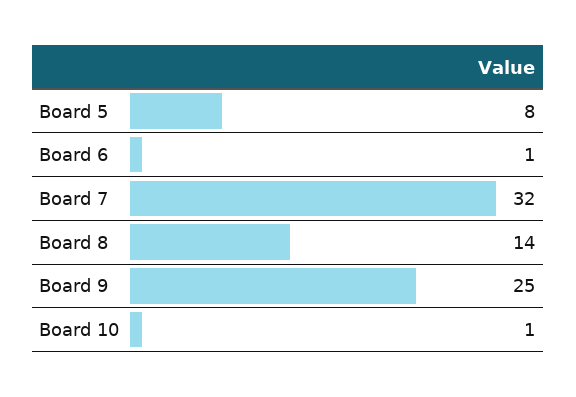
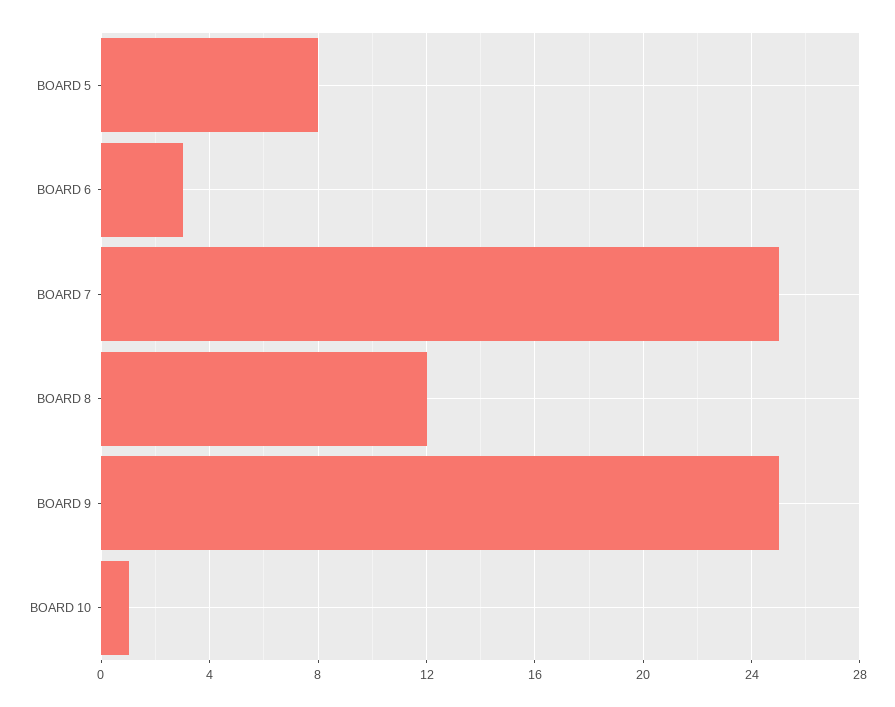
Board 6: 1 -> 3
Board 7: 32 -> 25
Board 8: 14 -> 12

